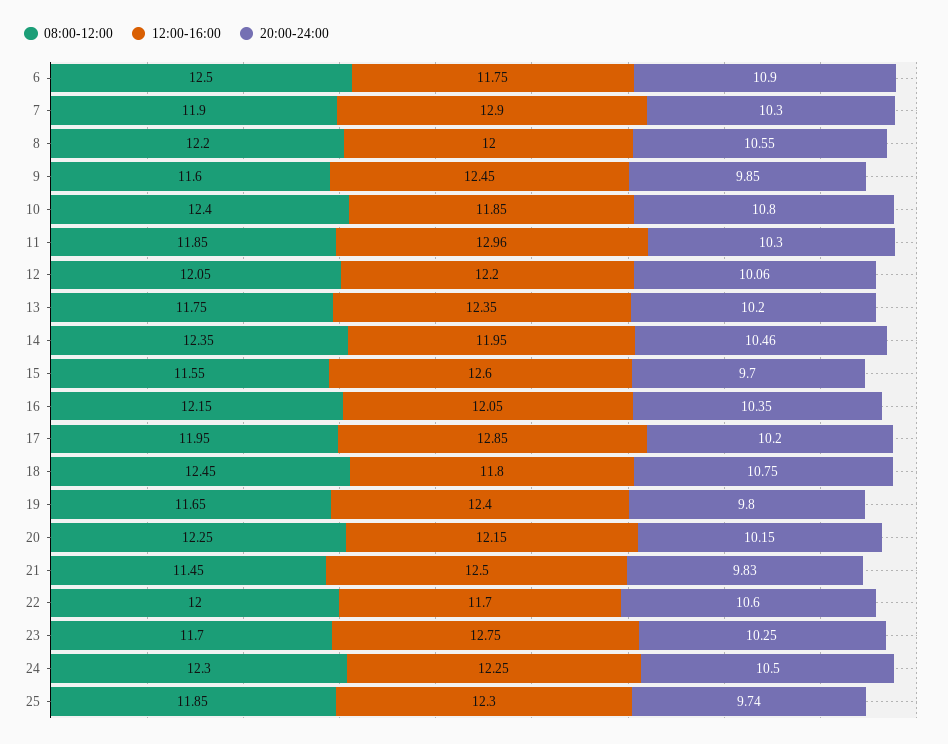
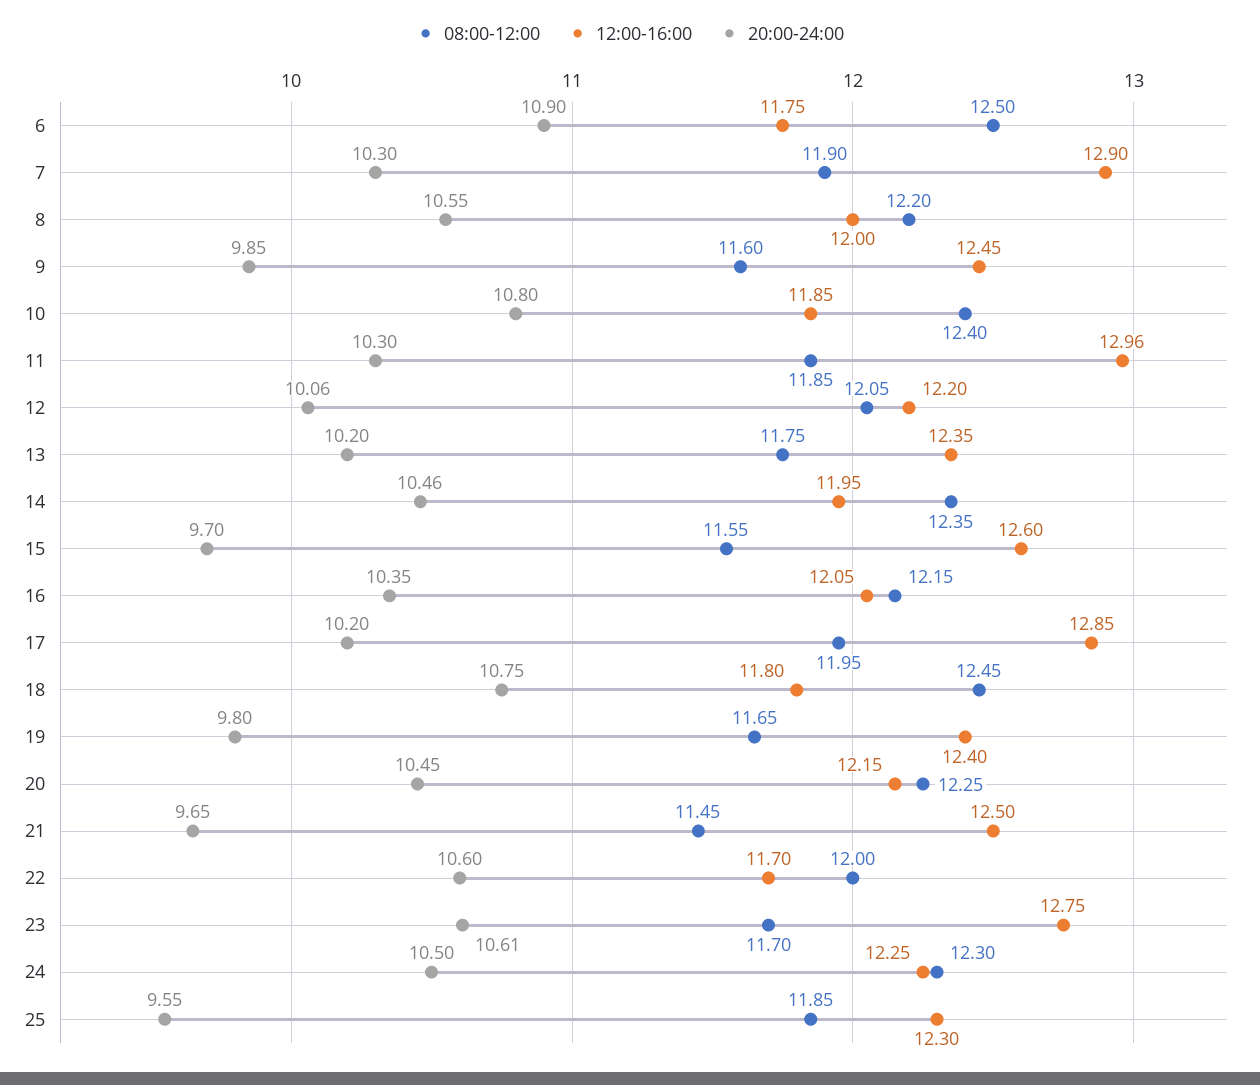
20:00-24:00, 20: 10.15 -> 10.45
20:00-24:00, 21: 9.83 -> 9.65
20:00-24:00, 23: 10.25 -> 10.61
20:00-24:00, 25: 9.74 -> 9.55

